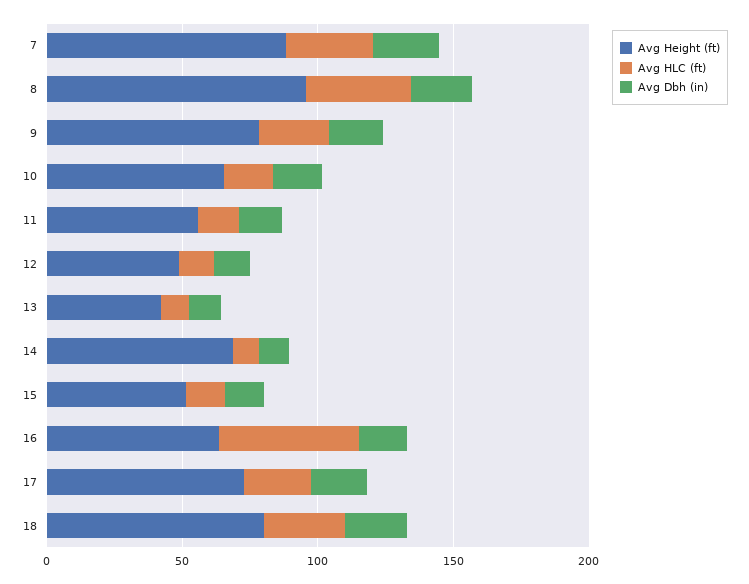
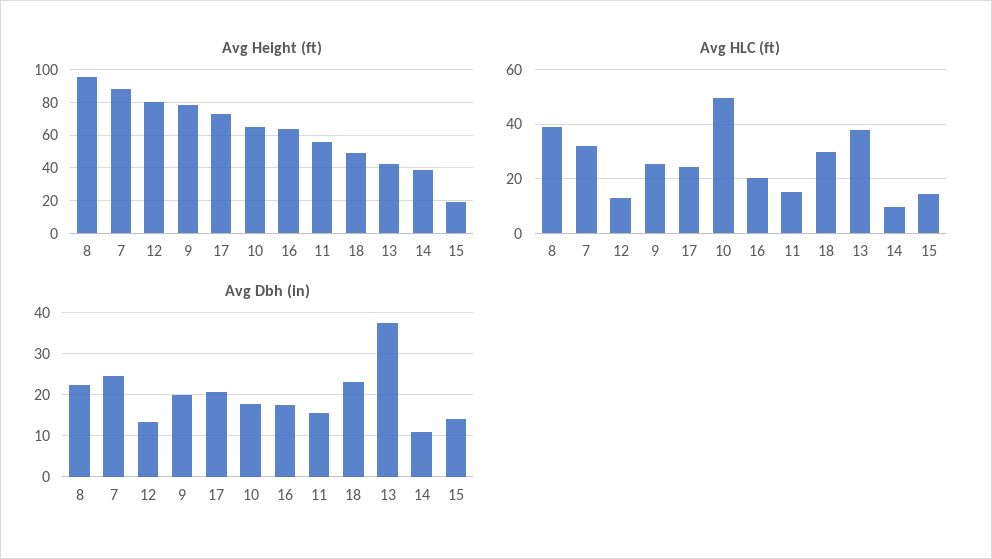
Avg HLC (ft), 10: 20 -> 50
Avg Height (ft), 12: 50 -> 80
Avg HLC (ft), 13: 10 -> 37.5
Avg Dbh (in), 13: 10 -> 38
Avg Height (ft), 14: 70 -> 40
Avg Height (ft), 15: 50 -> 20
Avg HLC (ft), 16: 50 -> 20
Avg Height (ft), 18: 80 -> 50

